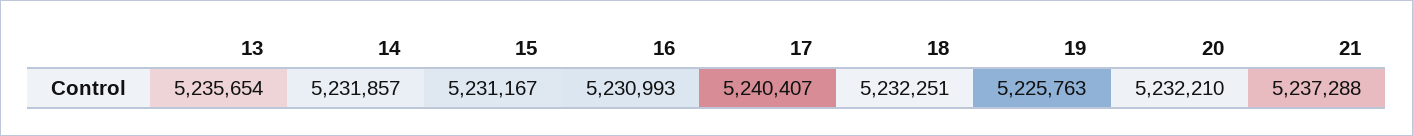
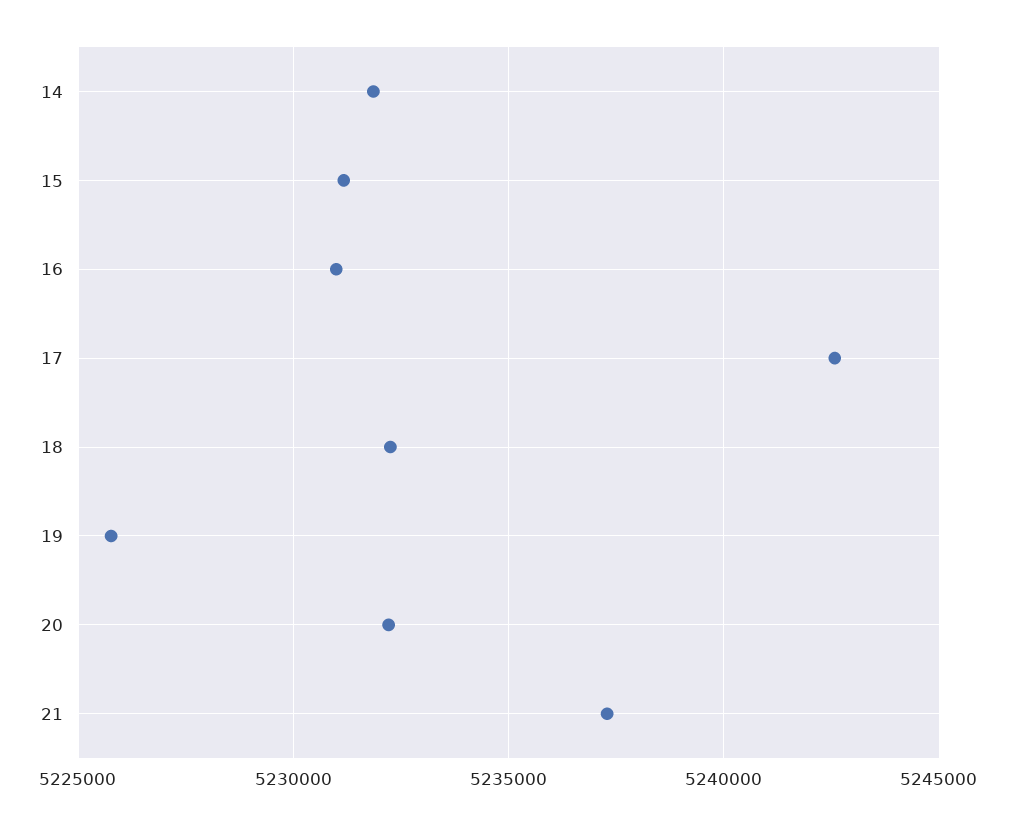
13: 5235654 -> none
17: 5240407 -> 5242500

